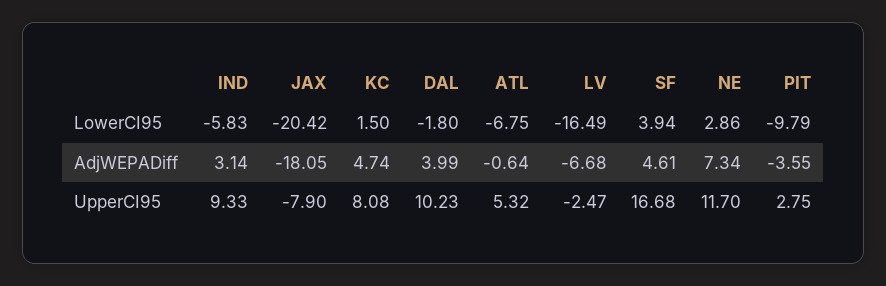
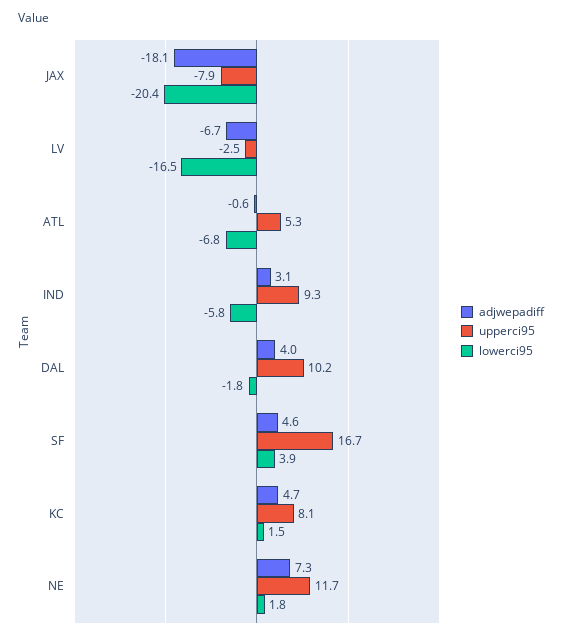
LowerCI95, NE: 2.86 -> 1.8
LowerCI95, PIT: -9.79 -> none
AdjWEPADiff, PIT: -3.55 -> none
UpperCI95, PIT: 2.75 -> none

